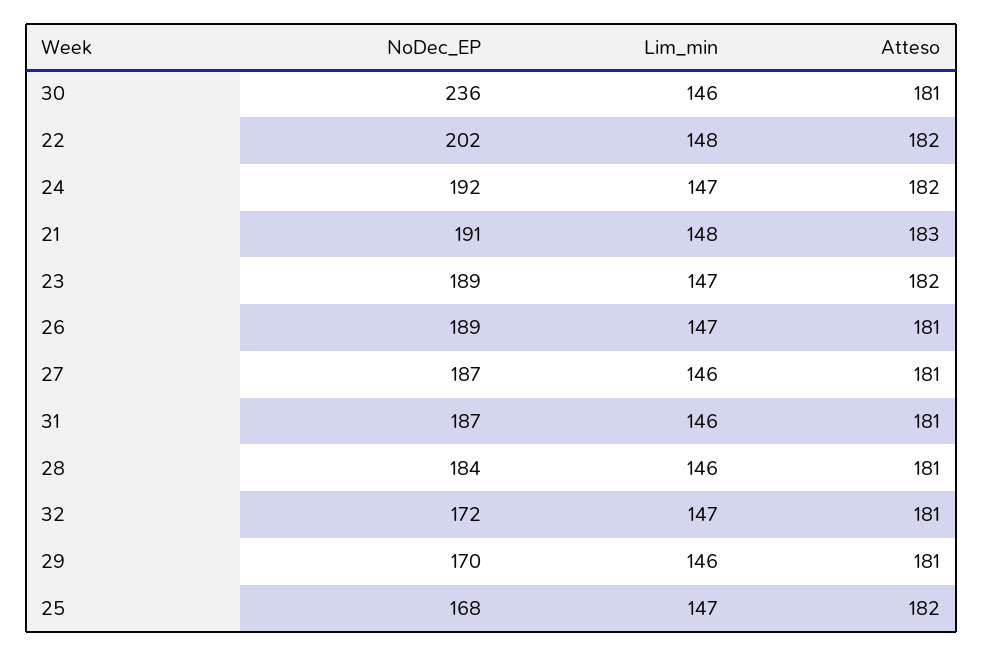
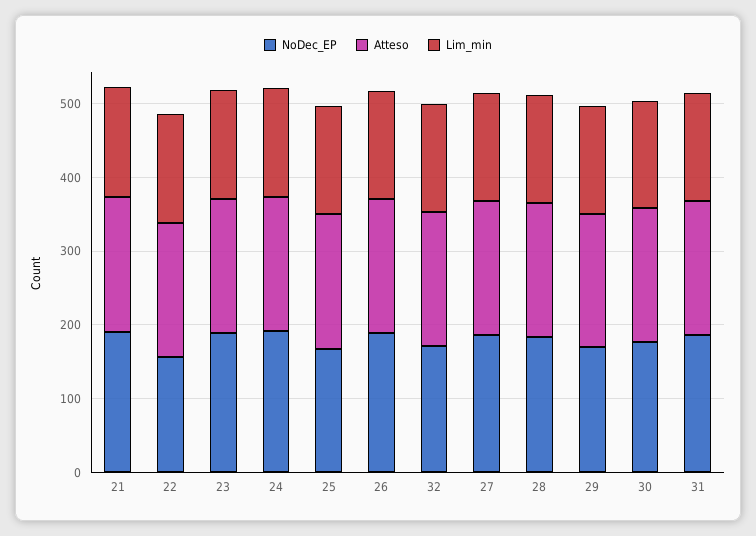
NoDec_EP, 30: 236 -> 180
NoDec_EP, 22: 202 -> 160

